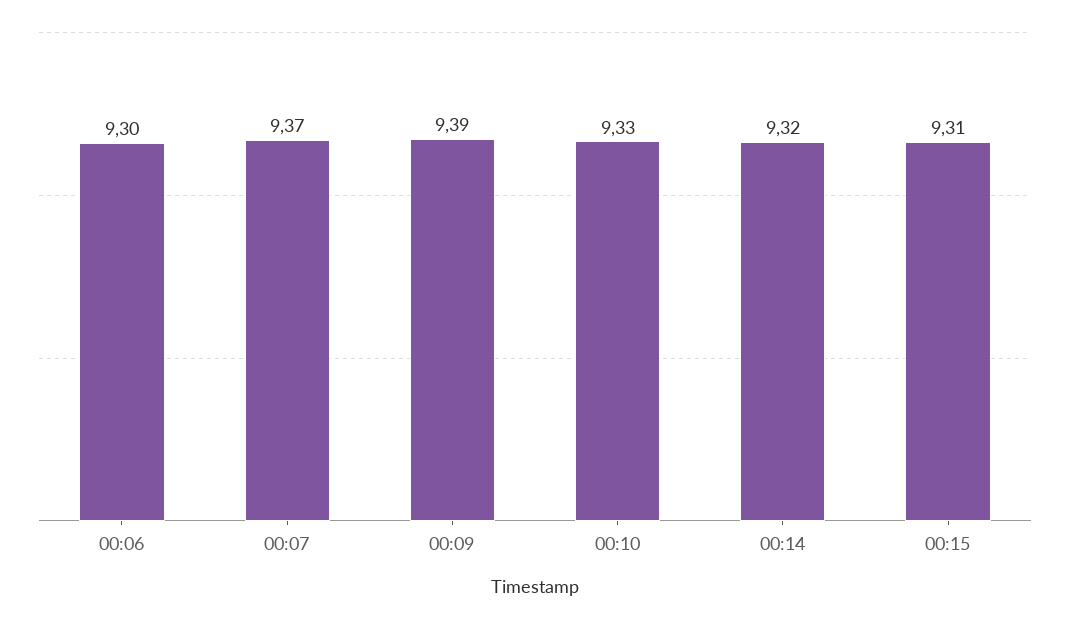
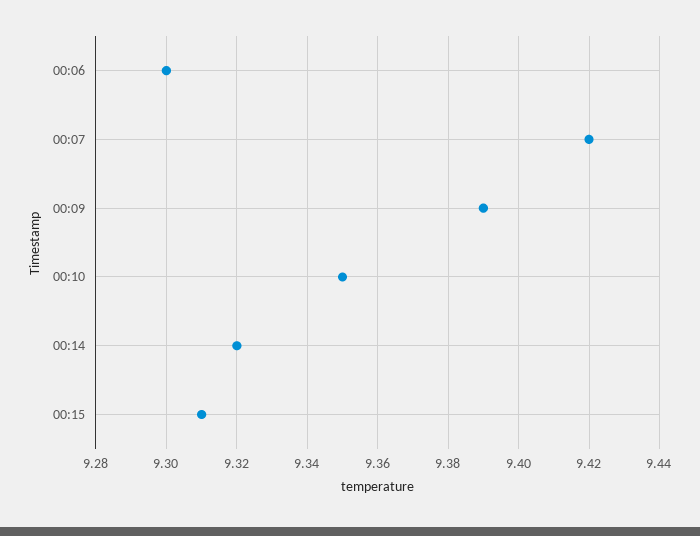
00:07: 9.37 -> 9.42
00:10: 9.33 -> 9.35

